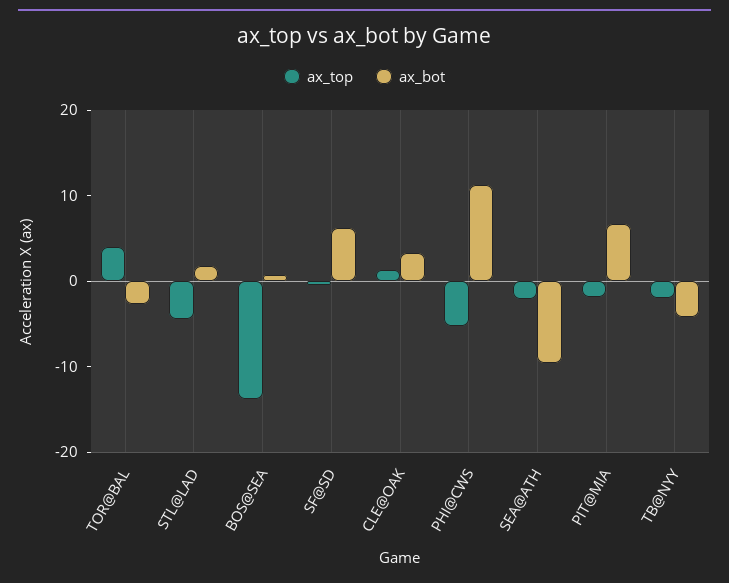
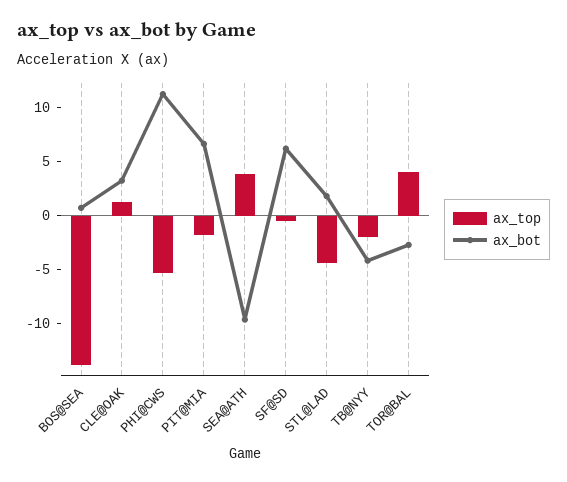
ax_top, SEA@ATH: -2 -> 4

